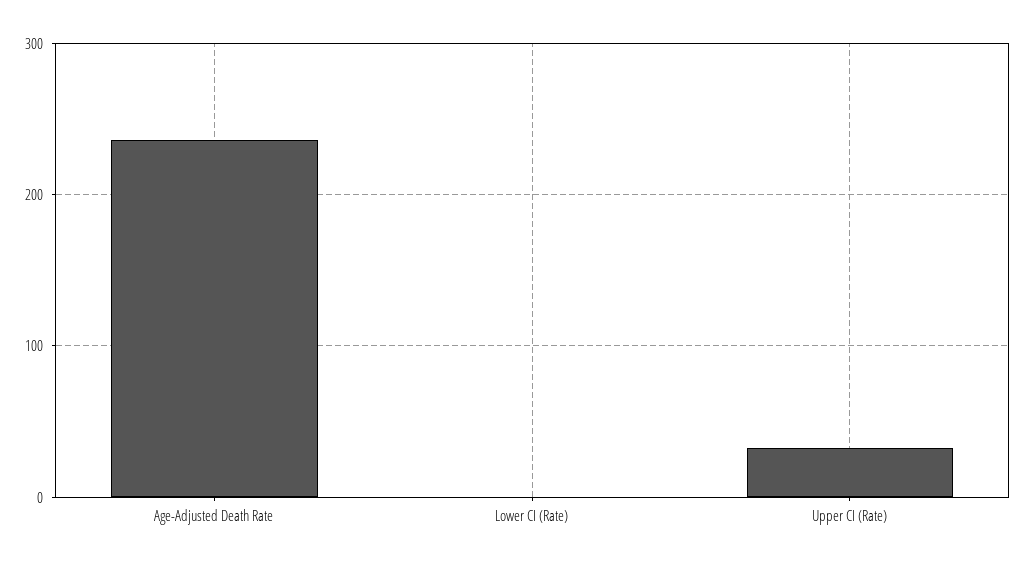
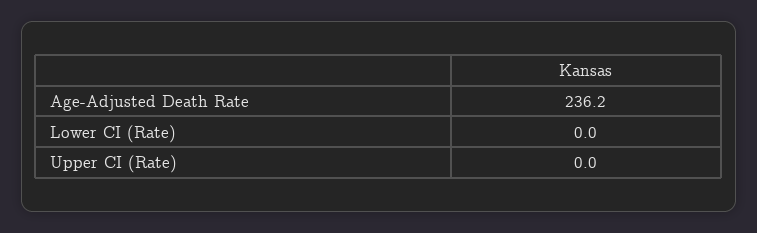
Upper CI (Rate): 30 -> 0

